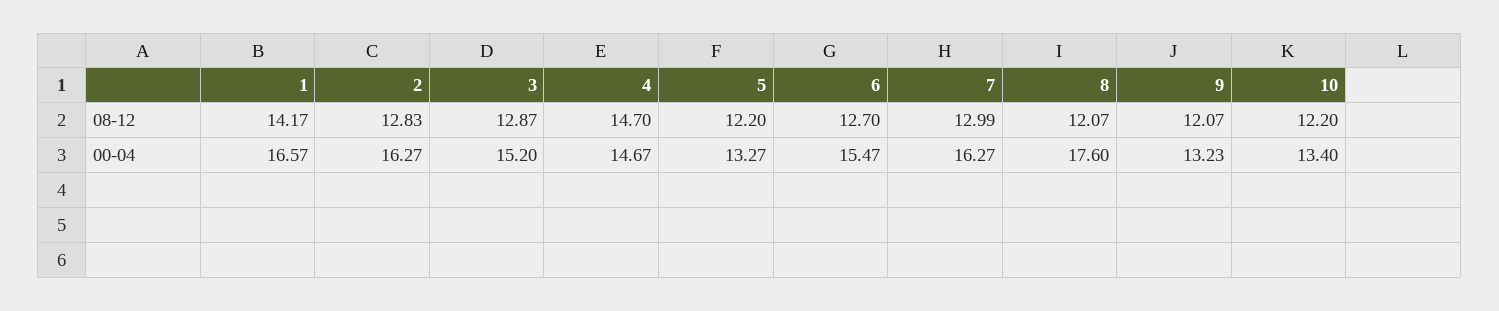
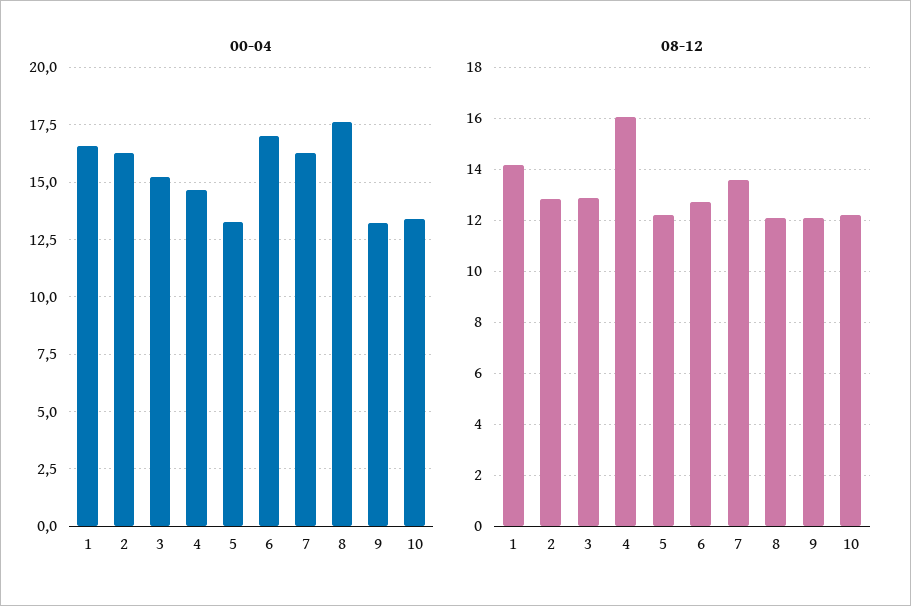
08-12, 4: 14.7 -> 16
08-12, 7: 12.99 -> 13.5
00-04, 6: 15.47 -> 17

